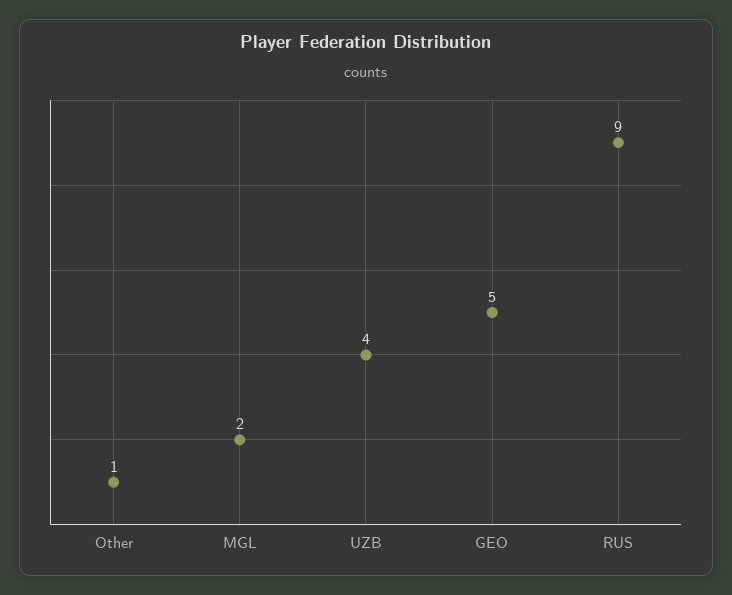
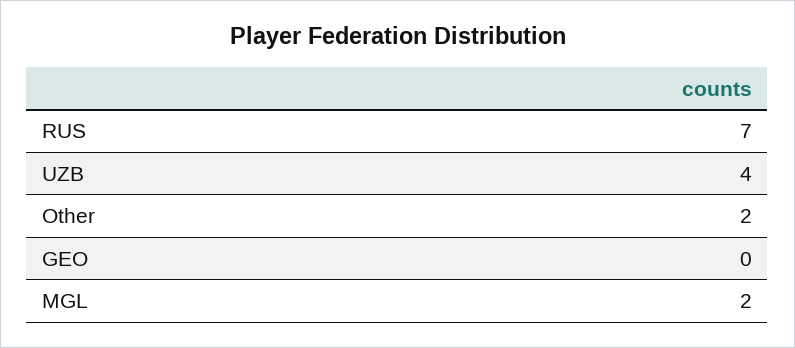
Other: 1 -> 2
GEO: 5 -> 0
RUS: 9 -> 7

